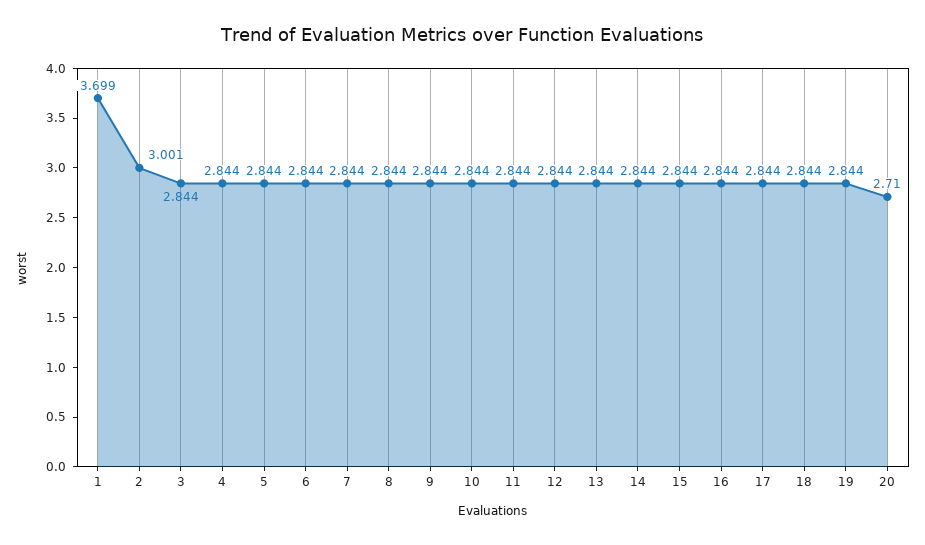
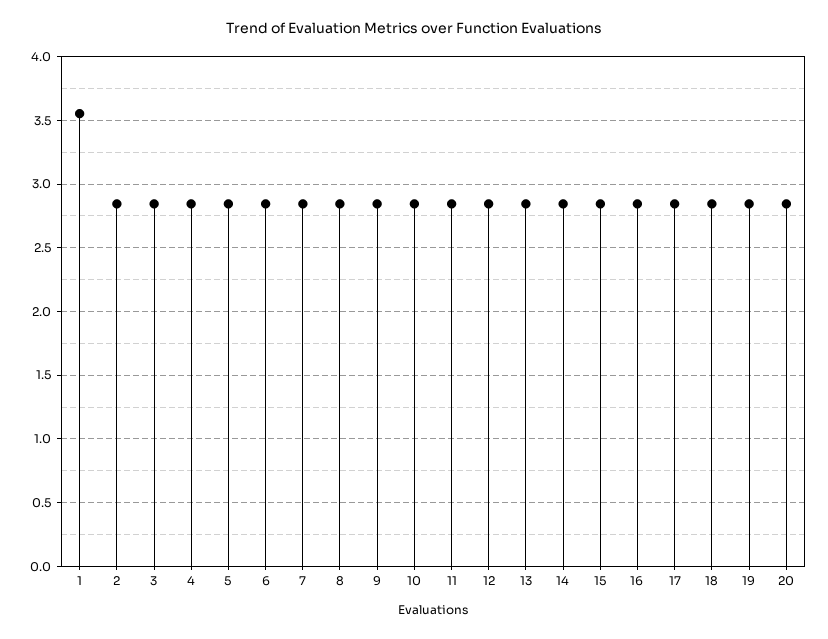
1: 3.699 -> 3.55
2: 3.001 -> 2.85
20: 2.71 -> 2.85

